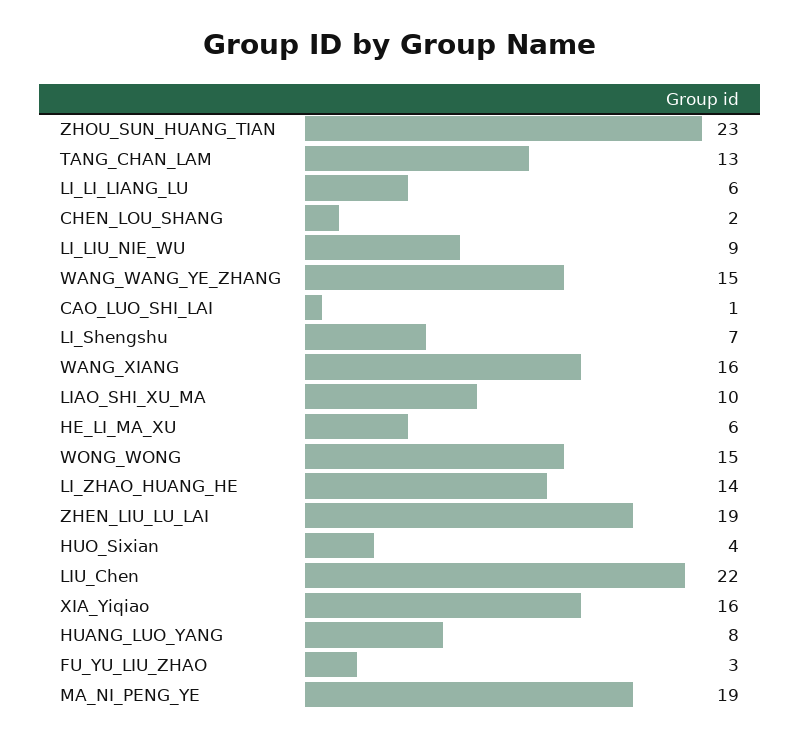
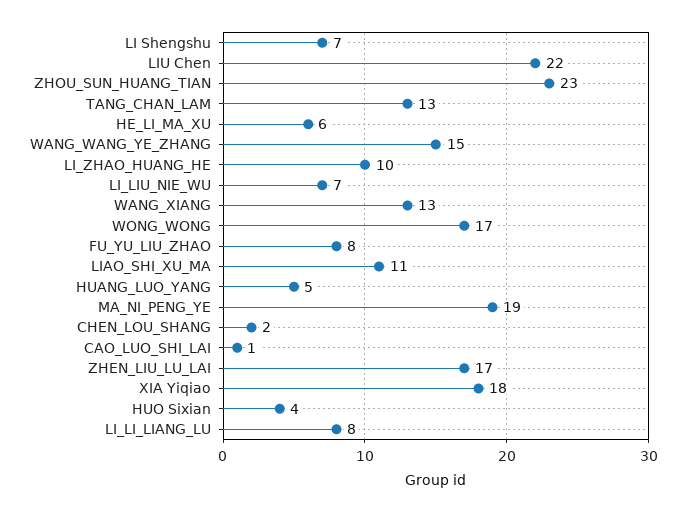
LI_LI_LIANG_LU: 6 -> 8
LI_LIU_NIE_WU: 9 -> 7
WANG_XIANG: 16 -> 13
LIAO_SHI_XU_MA: 10 -> 11
WONG_WONG: 15 -> 17
LI_ZHAO_HUANG_HE: 14 -> 10
ZHEN_LIU_LU_LAI: 19 -> 17
XIA_Yiqiao: 16 -> 18
HUANG_LUO_YANG: 8 -> 5
FU_YU_LIU_ZHAO: 3 -> 8

